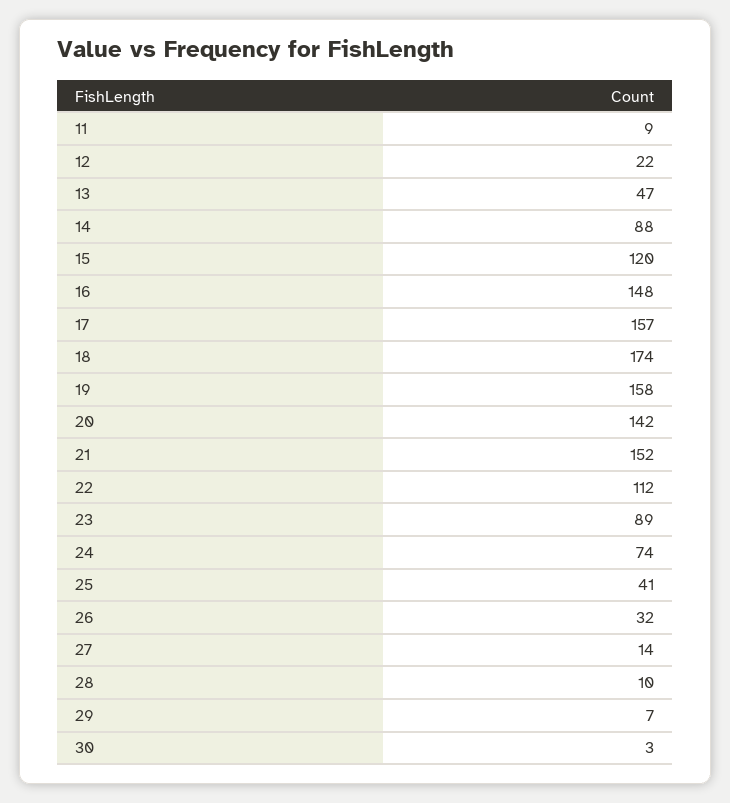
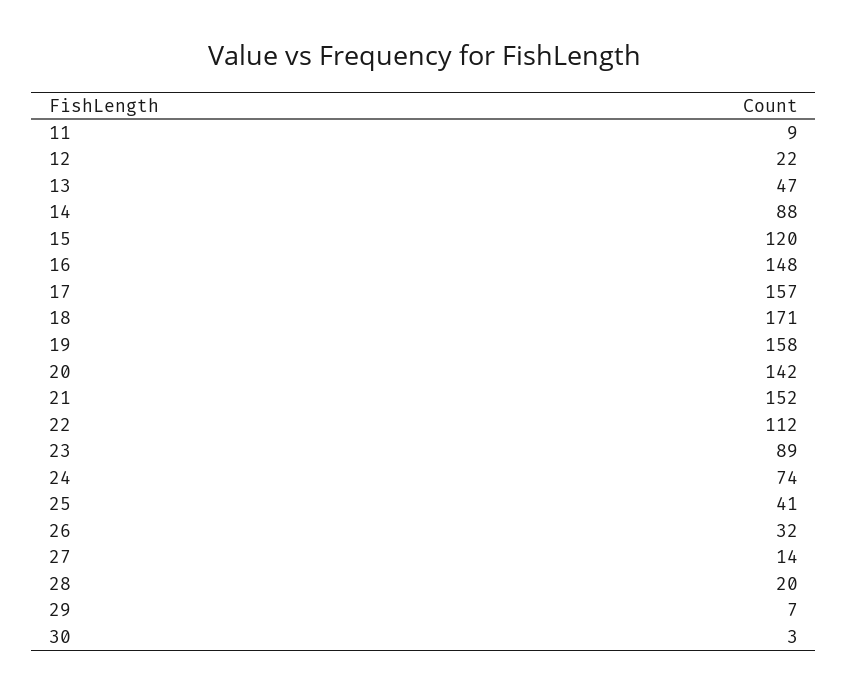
18: 174 -> 171
28: 10 -> 20

